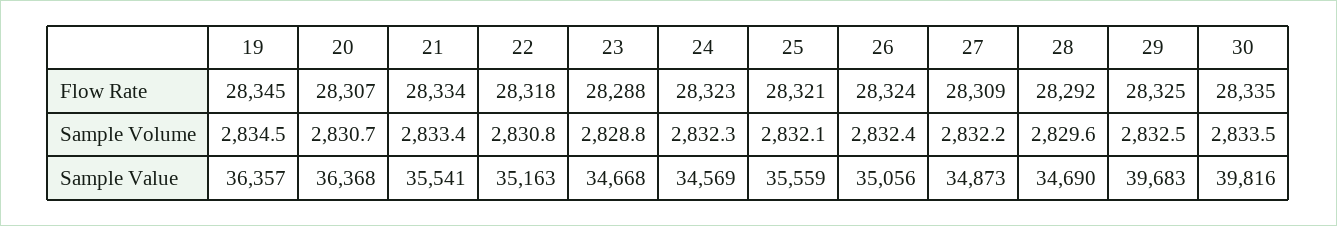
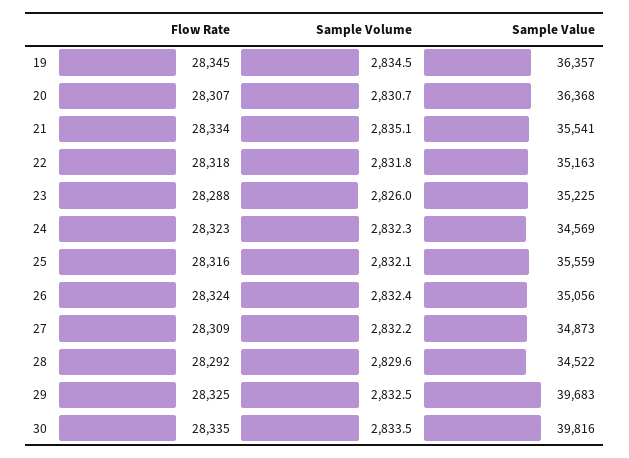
25, Flow Rate: 28321 -> 28316
21, Sample Volume: 2833.4 -> 2835.1
22, Sample Volume: 2830.8 -> 2831.8
23, Sample Volume: 2828.8 -> 2826
23, Sample Value: 34668 -> 35225
28, Sample Value: 34690 -> 34522

